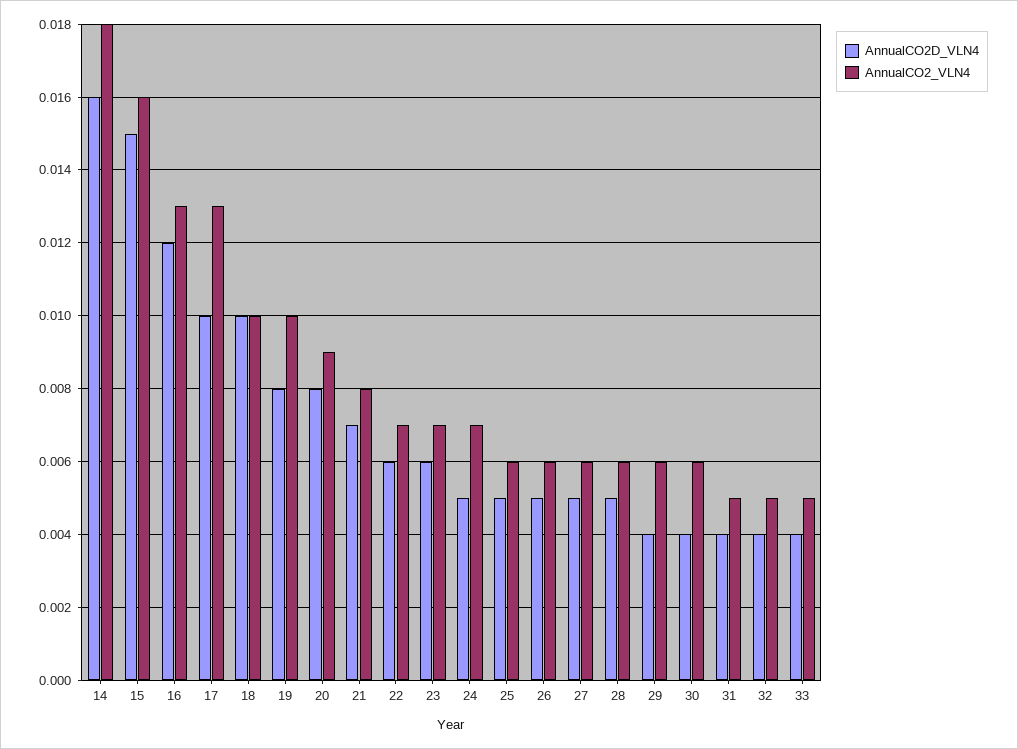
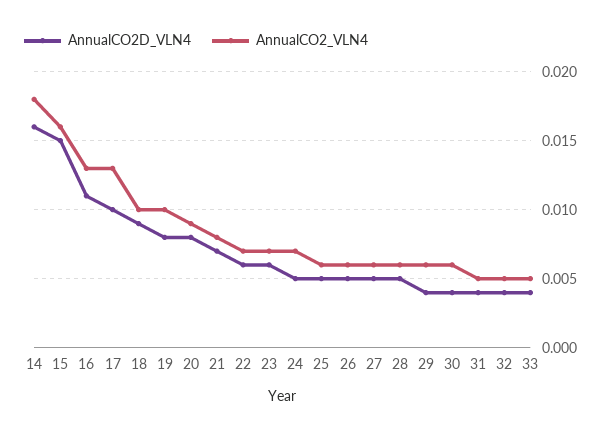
AnnualCO2D_VLN4, 16: 0.012 -> 0.011
AnnualCO2D_VLN4, 18: 0.01 -> 0.009

